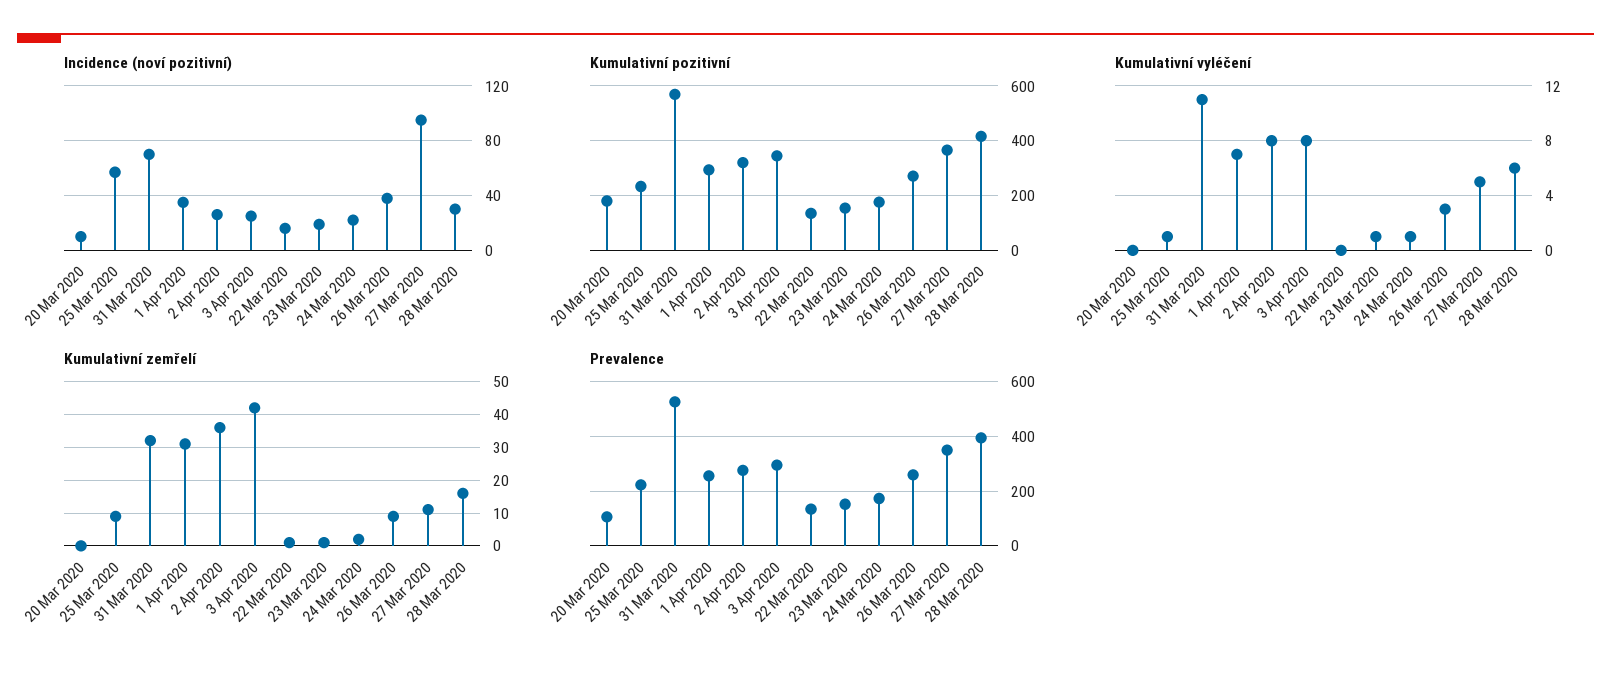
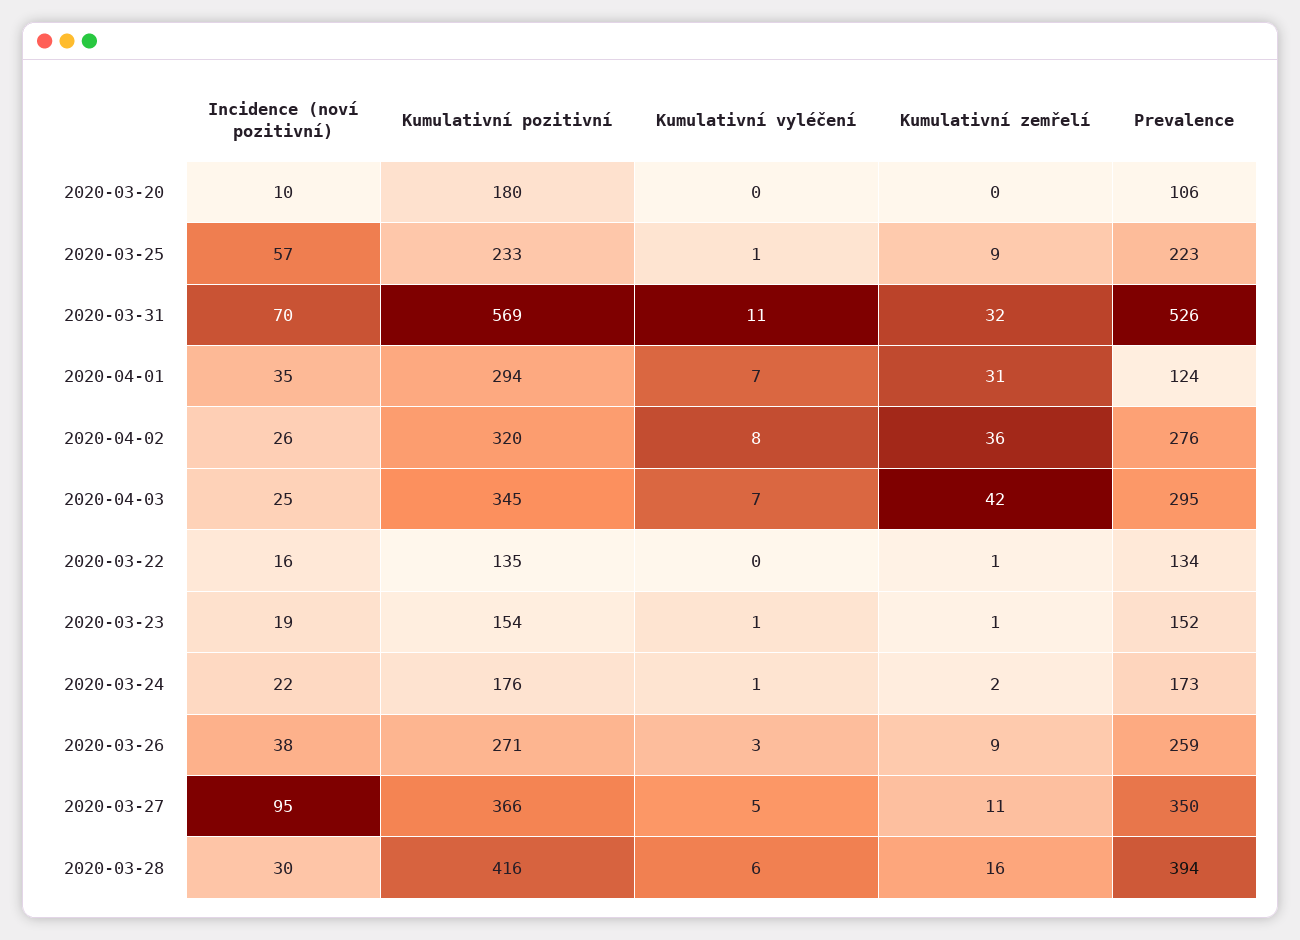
Kumulativní vyléčení, 3 Apr 2020: 8 -> 7
Prevalence, 1 Apr 2020: 250 -> 124

